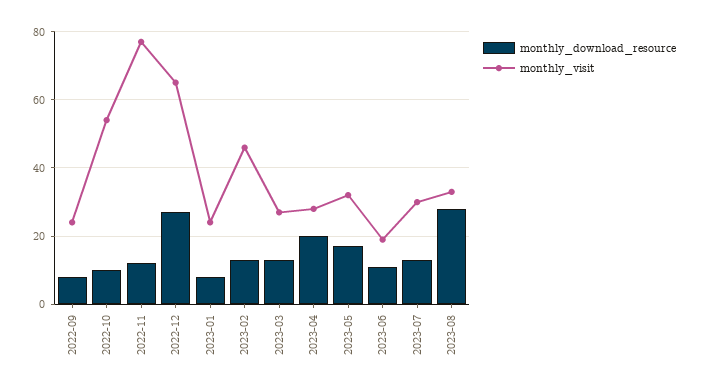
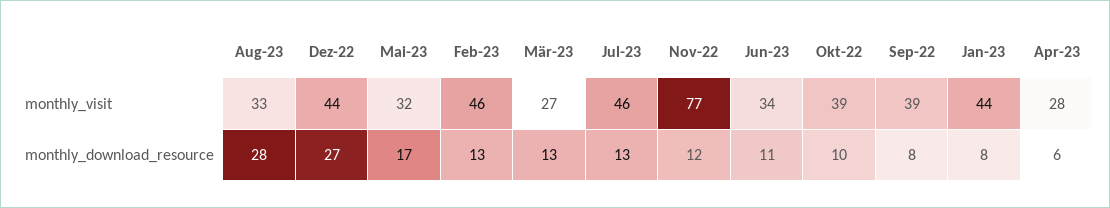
monthly_visit, 2022-09: 25 -> 39
monthly_visit, 2022-10: 55 -> 39
monthly_visit, 2022-12: 65 -> 44
monthly_visit, 2023-01: 25 -> 44
monthly_download_resource, 2023-04: 20 -> 6
monthly_visit, 2023-06: 20 -> 34
monthly_visit, 2023-07: 30 -> 46

